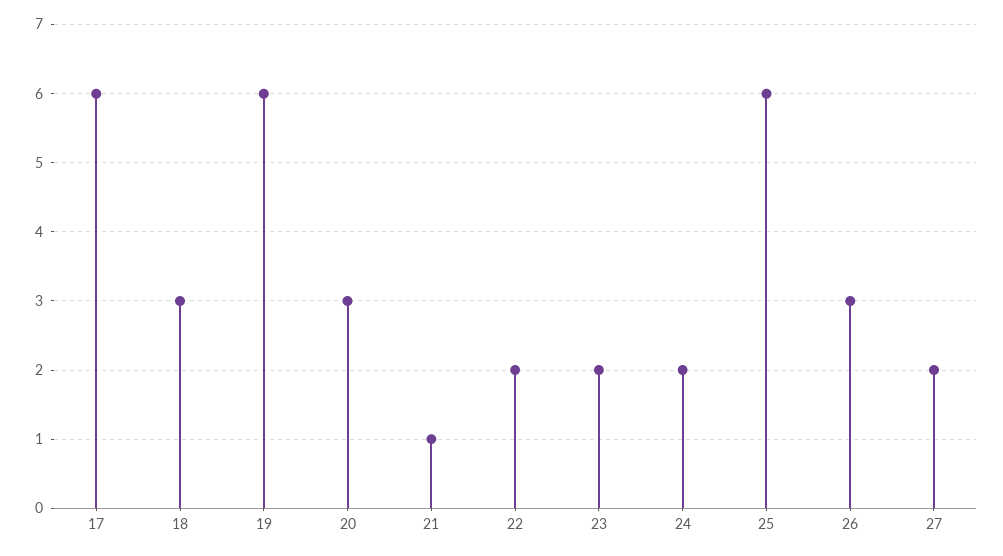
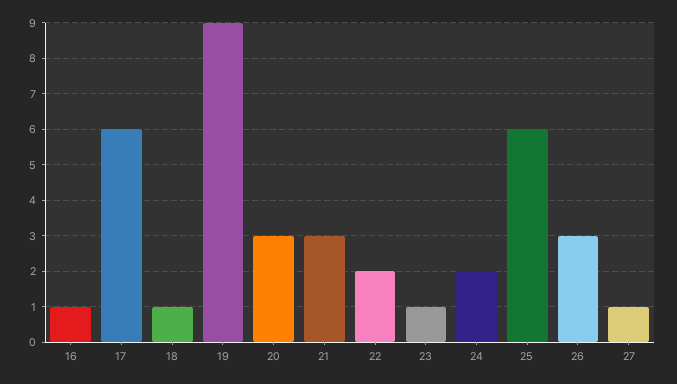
18: 3 -> 1
19: 6 -> 9
21: 1 -> 3
23: 2 -> 1
27: 2 -> 1
16: none -> 1

